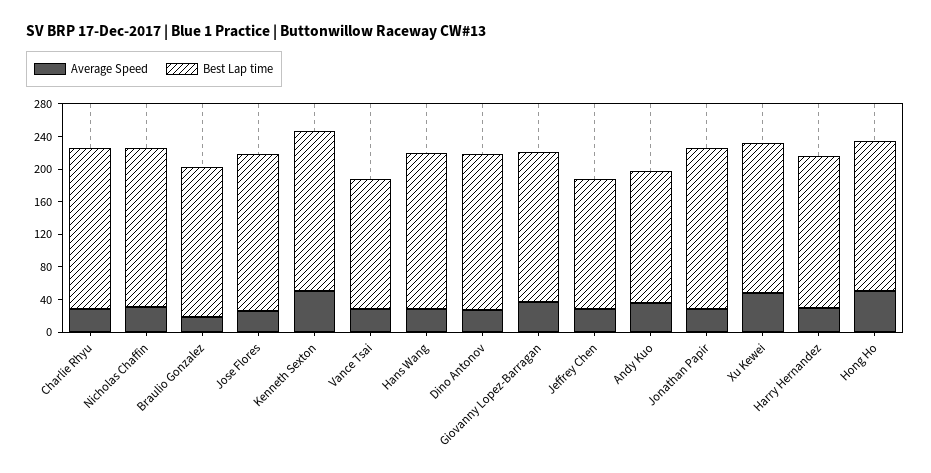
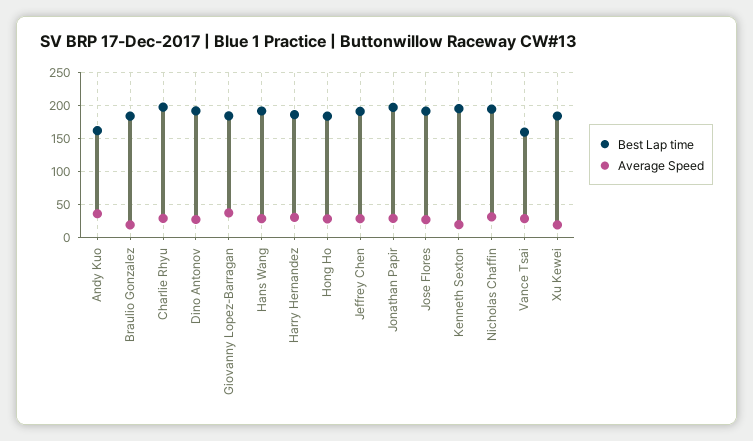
Average Speed, Kenneth Sexton: 50 -> 20
Best Lap time, Jeffrey Chen: 160 -> 190
Average Speed, Xu Kewei: 50 -> 20
Average Speed, Hong Ho: 50 -> 30

